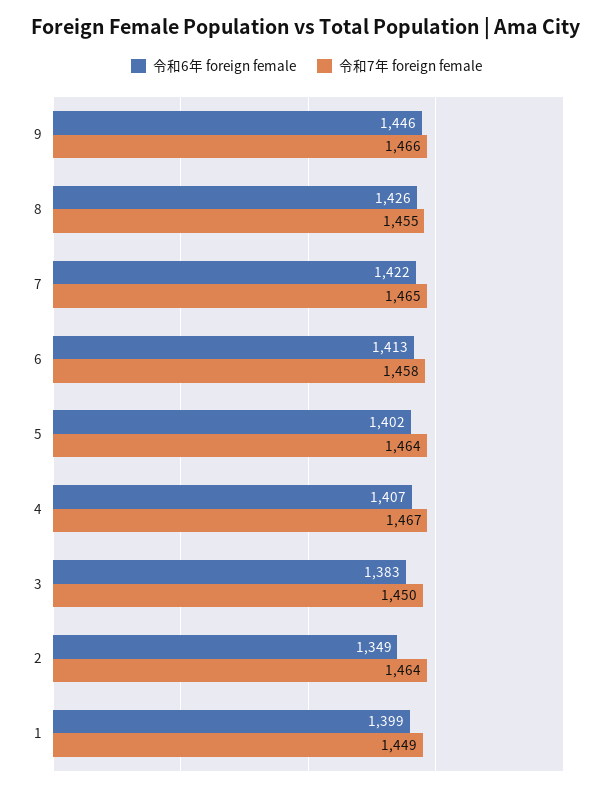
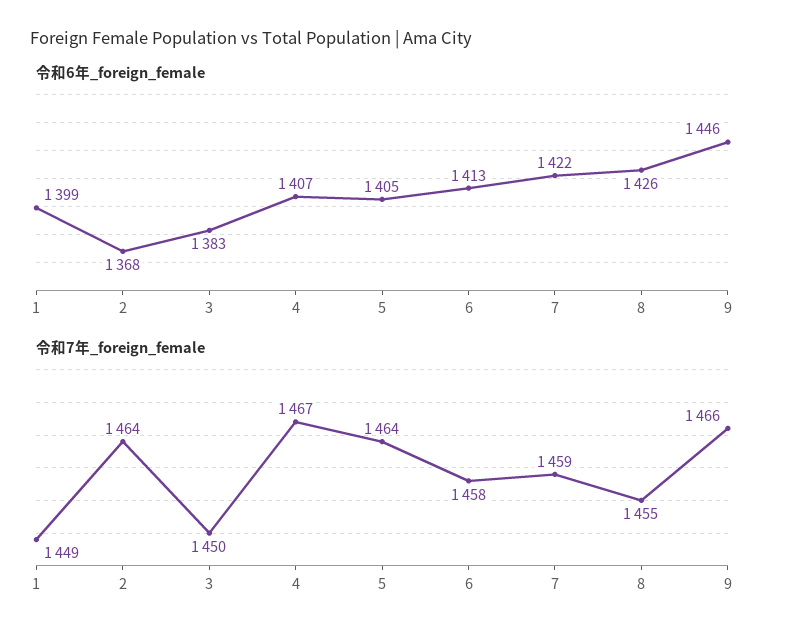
令和7年 foreign female, 7: 1465 -> 1459
令和6年 foreign female, 5: 1402 -> 1405
令和6年 foreign female, 2: 1349 -> 1368

